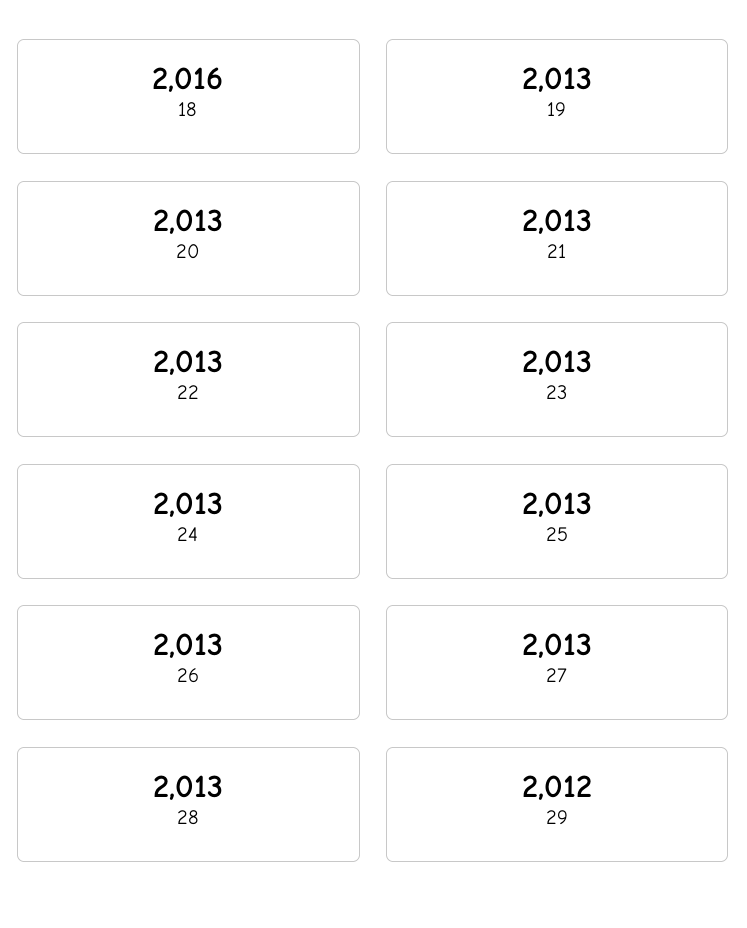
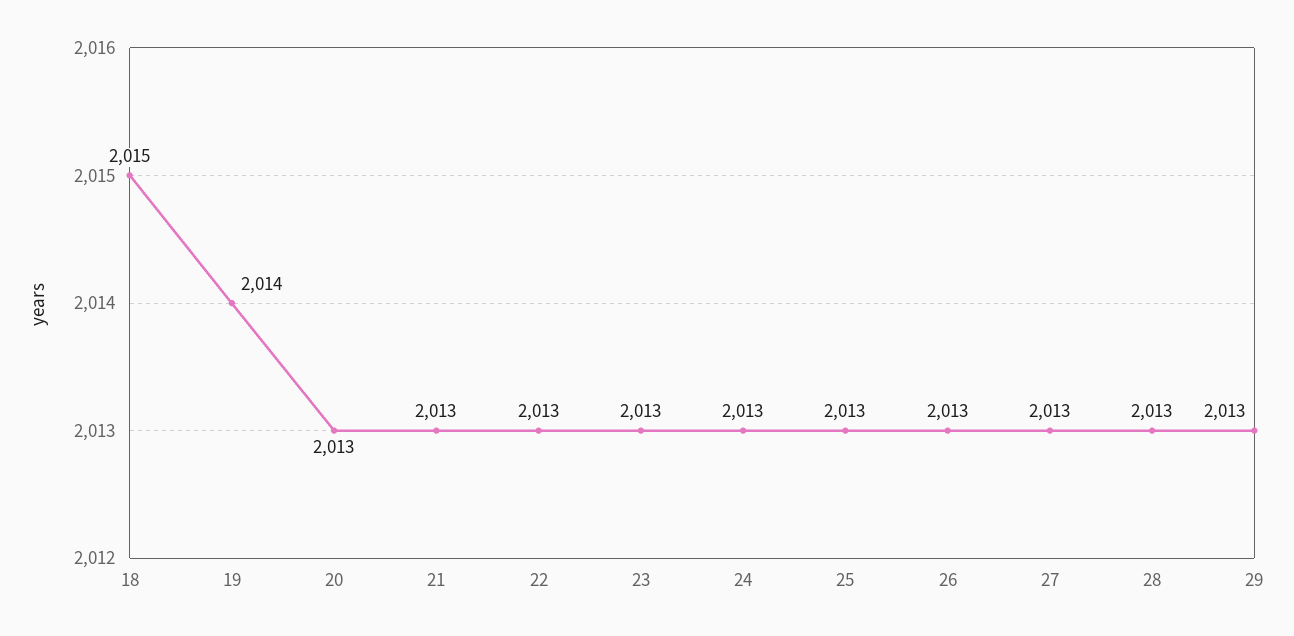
18: 2016 -> 2015
19: 2013 -> 2014
29: 2012 -> 2013

